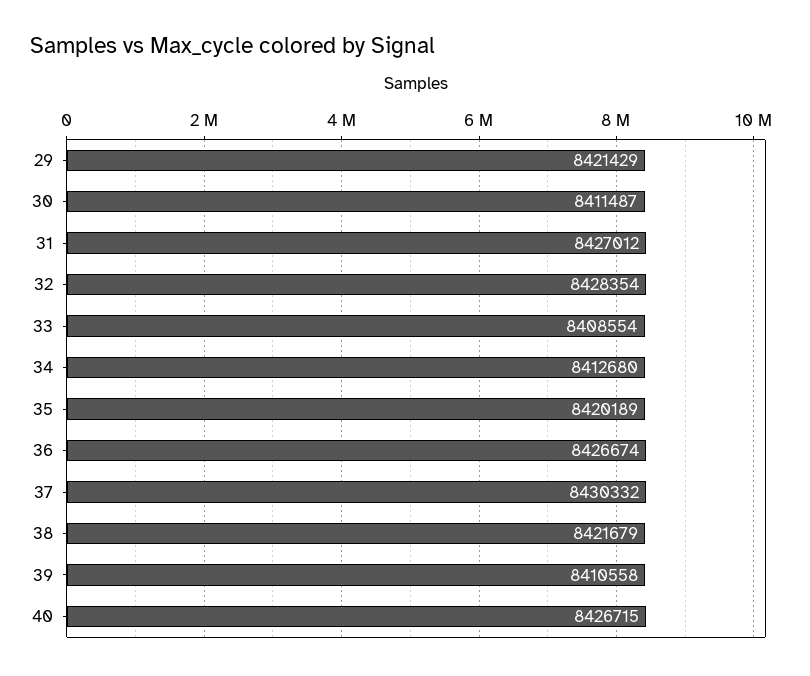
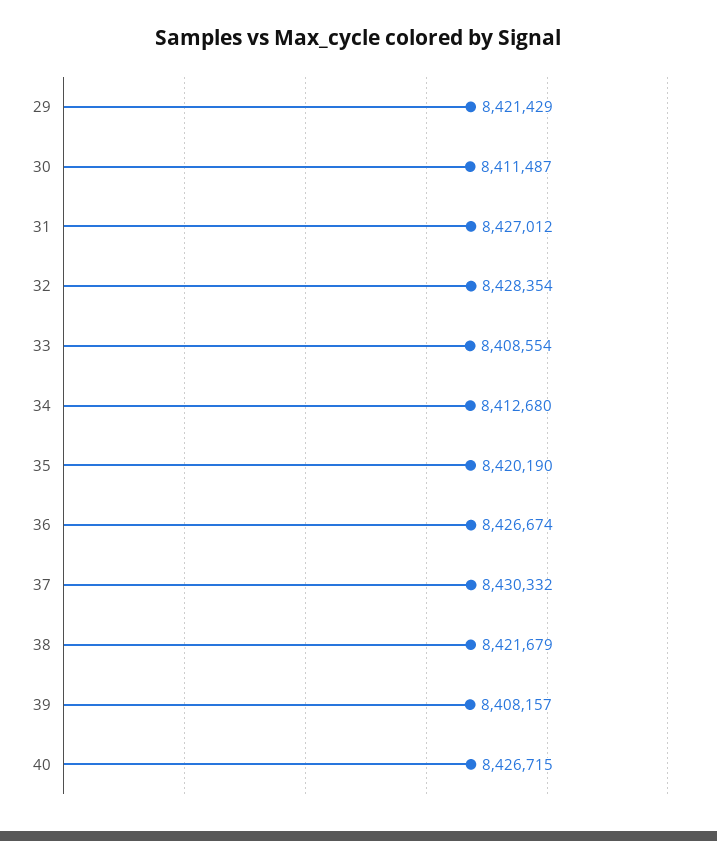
35: 8420189 -> 8420190
39: 8410558 -> 8408157

